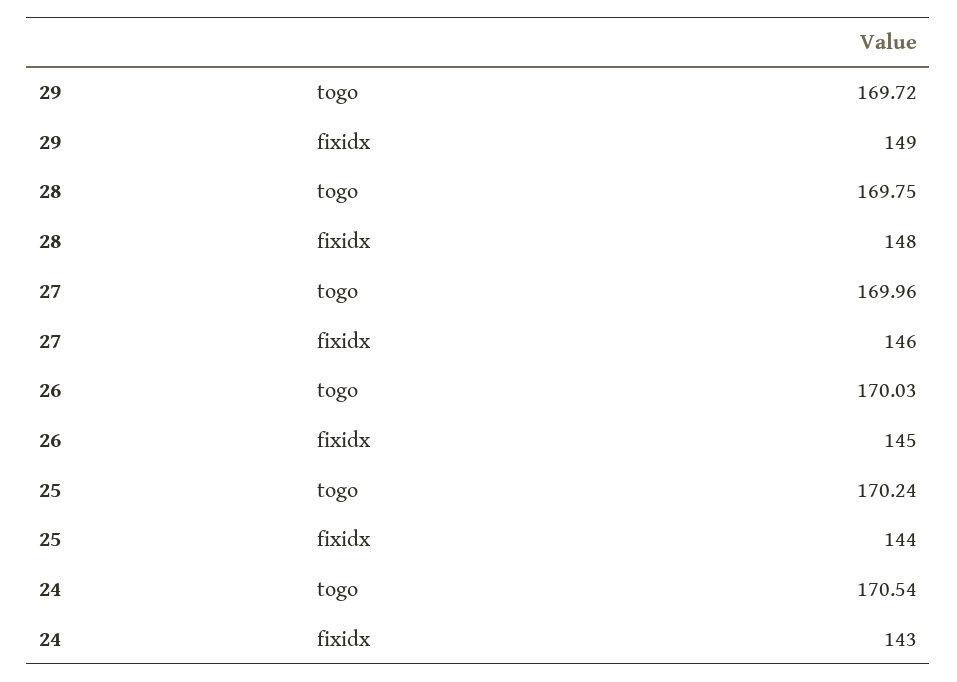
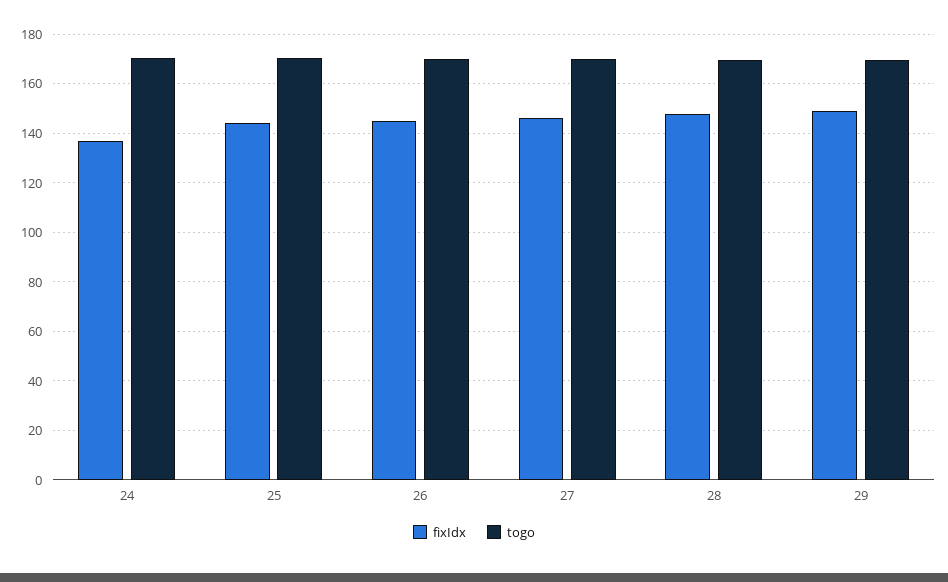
fixidx, 24: 143 -> 137.5

